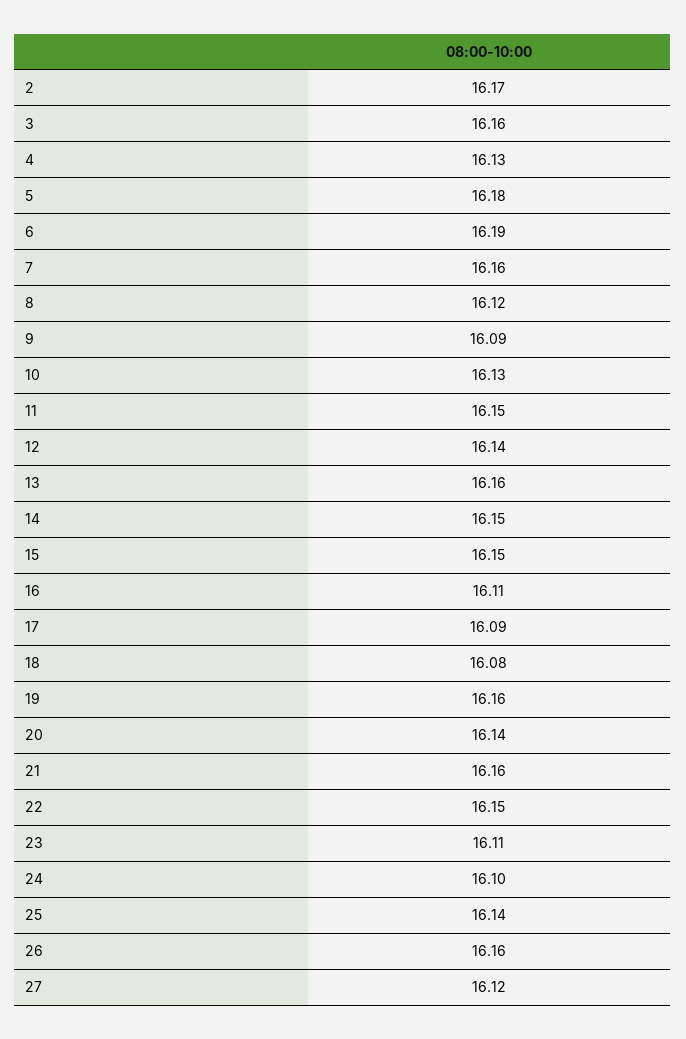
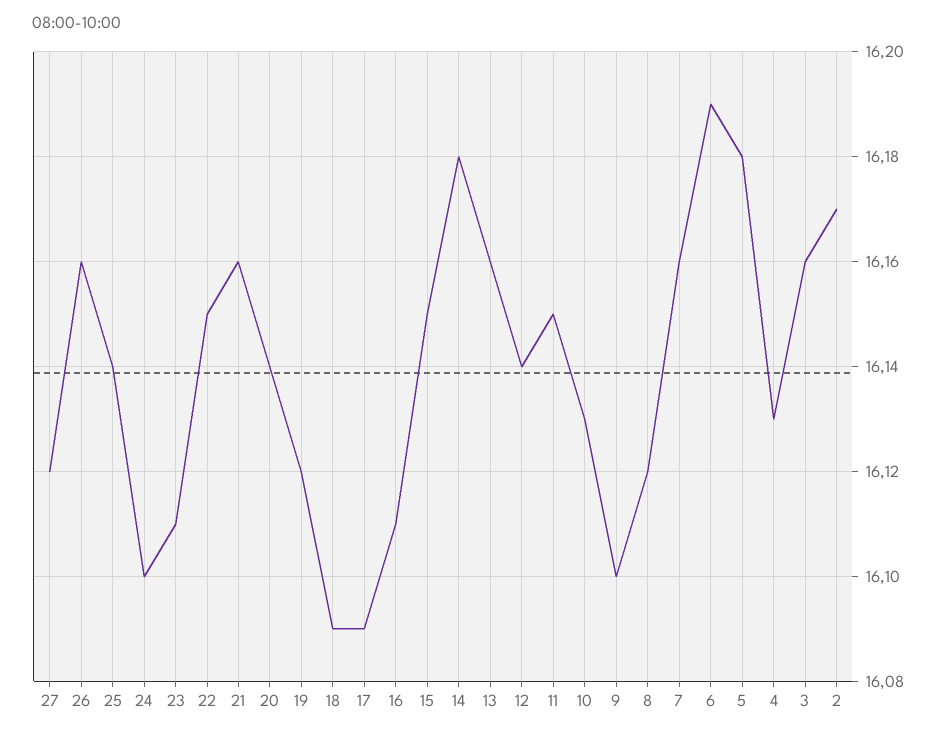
9: 16.09 -> 16.1
14: 16.15 -> 16.18
18: 16.08 -> 16.09
19: 16.16 -> 16.12

